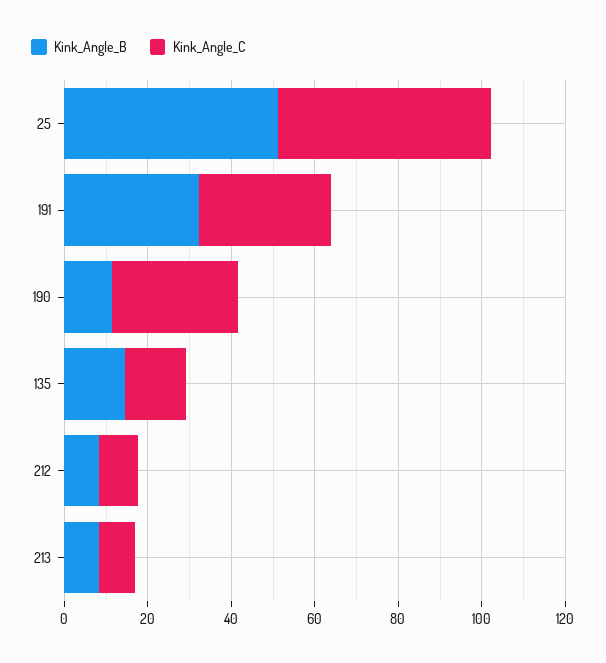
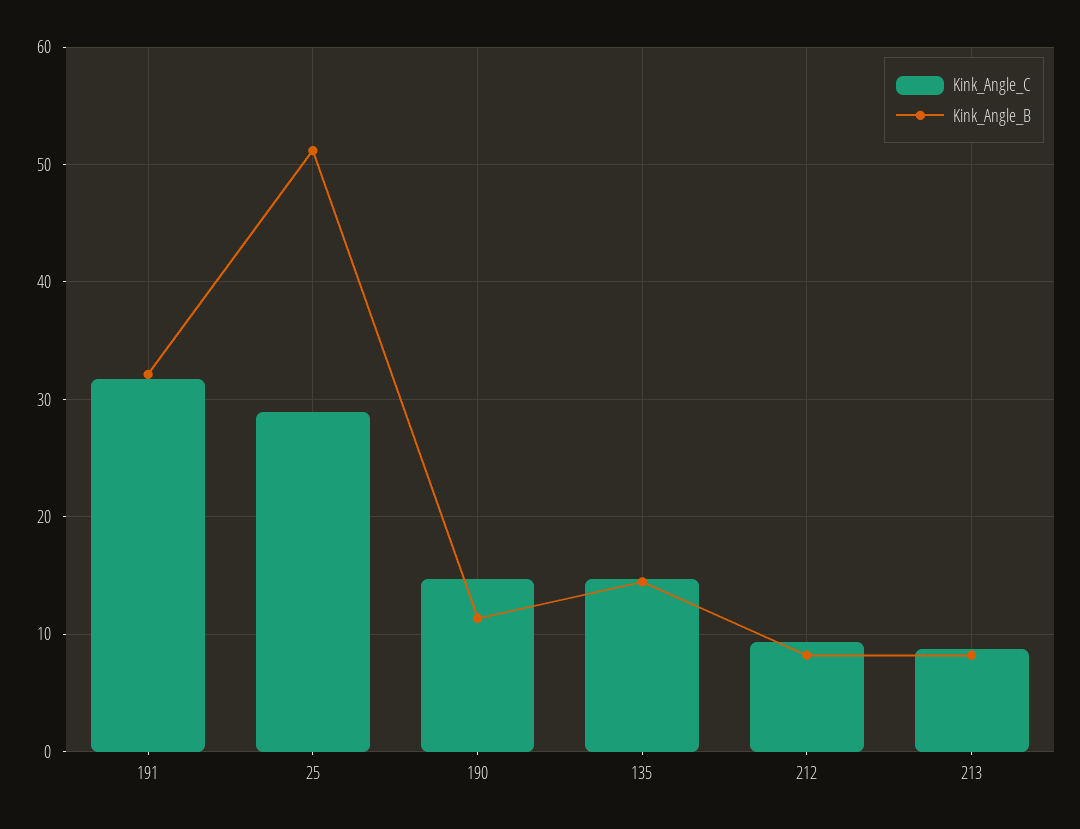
Kink_Angle_C, 25: 50 -> 29
Kink_Angle_C, 190: 30 -> 15

